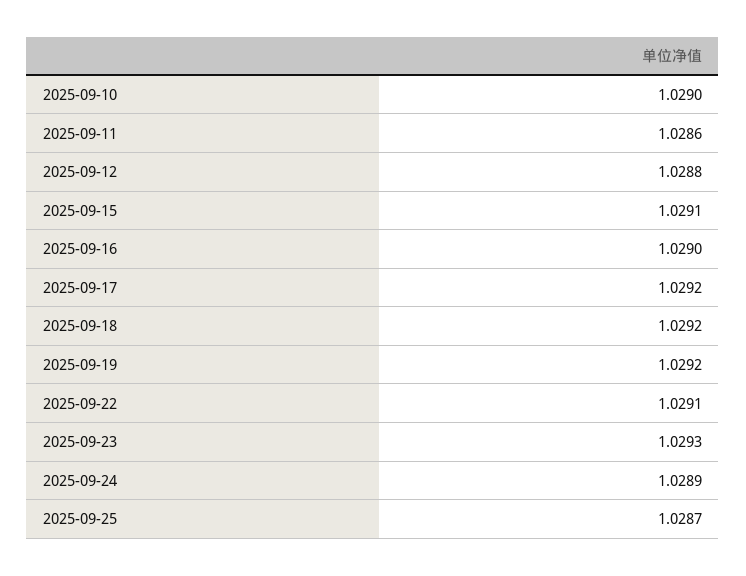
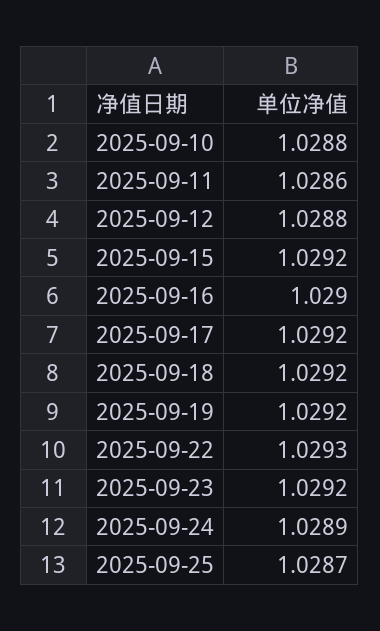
2025-09-10: 1.029 -> 1.0288
2025-09-15: 1.0291 -> 1.0292
2025-09-22: 1.0291 -> 1.0293
2025-09-23: 1.0293 -> 1.0292

